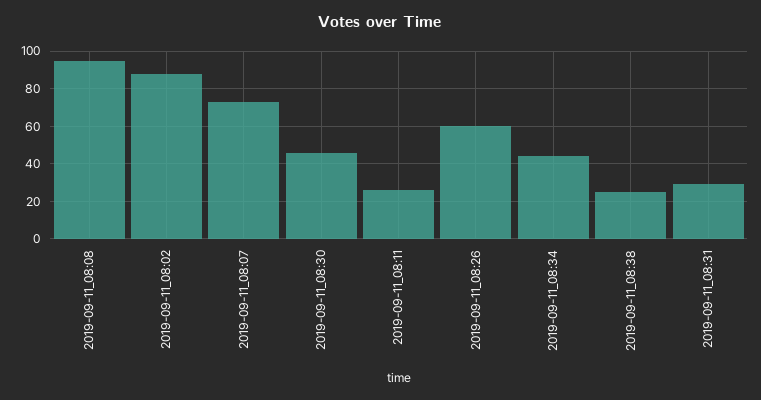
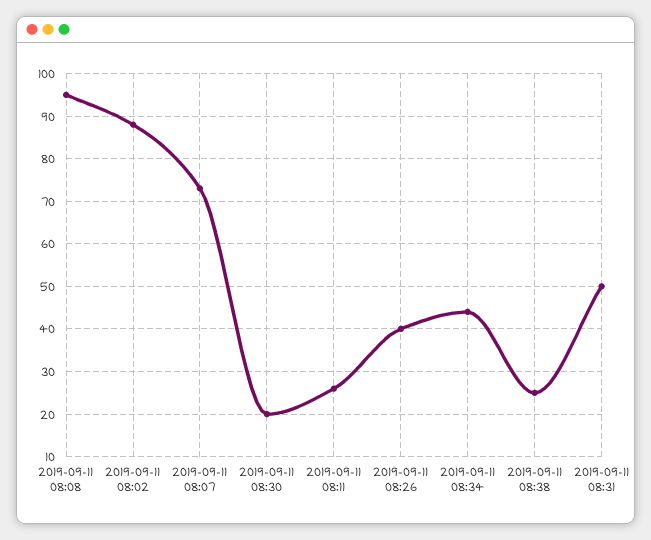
2019-09-11_08:30: 45 -> 20
2019-09-11_08:26: 60 -> 40
2019-09-11_08:31: 30 -> 50

